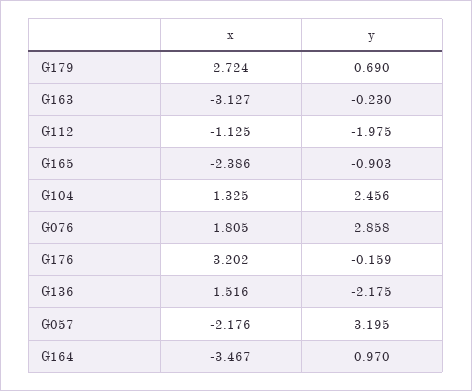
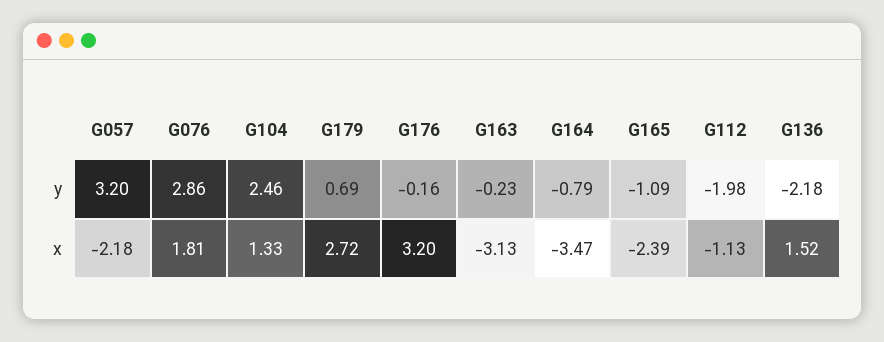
y, G165: -0.903 -> -1.09
y, G164: 0.97 -> -0.79

